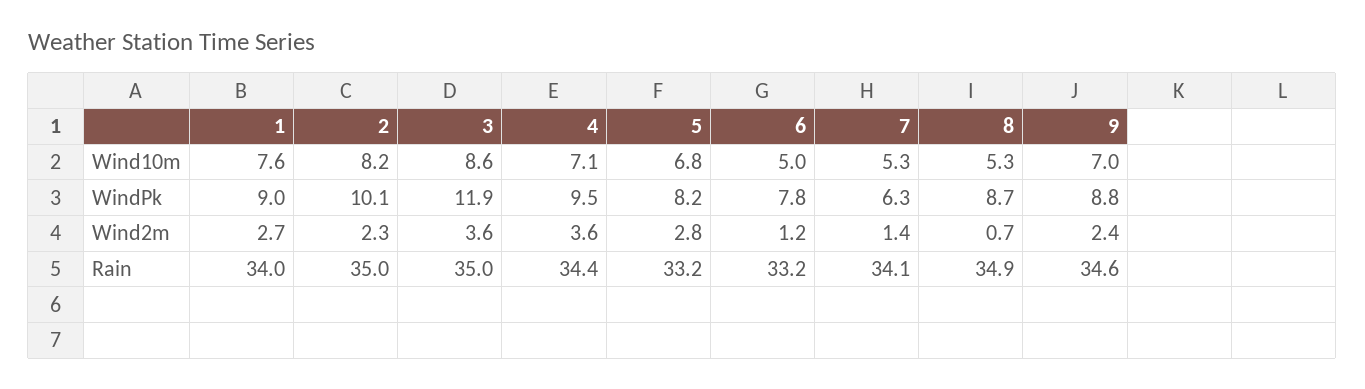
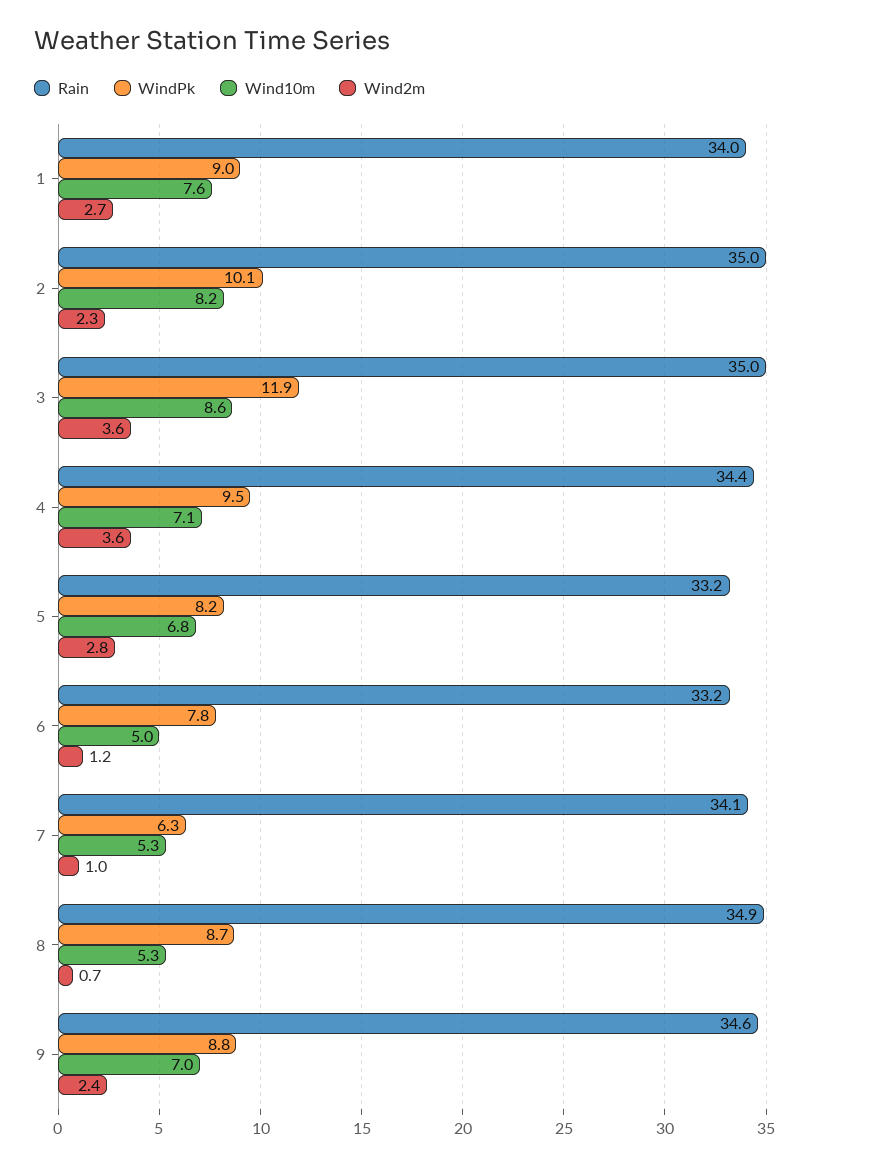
Wind2m, 7: 1.4 -> 1

